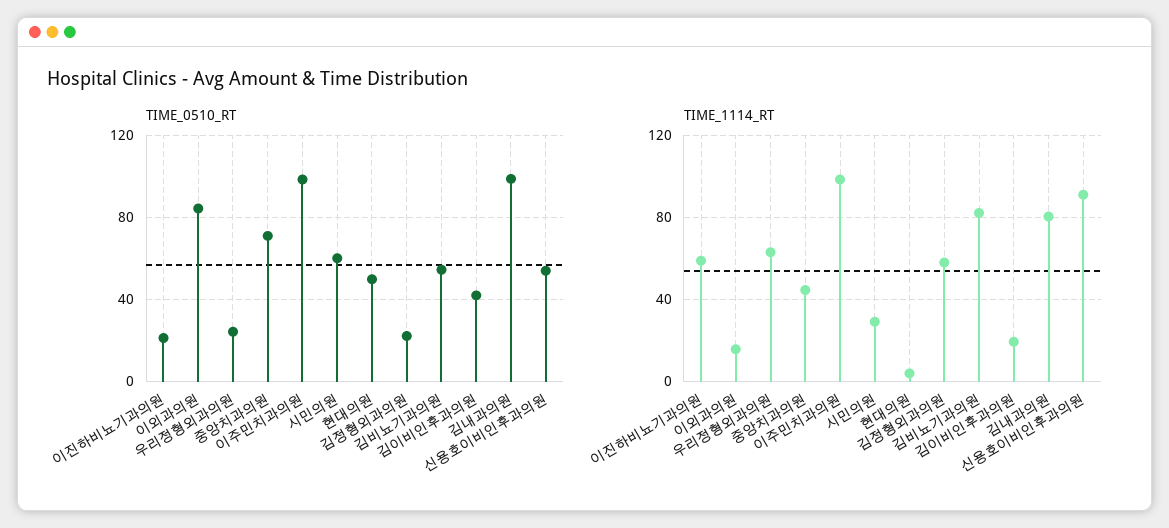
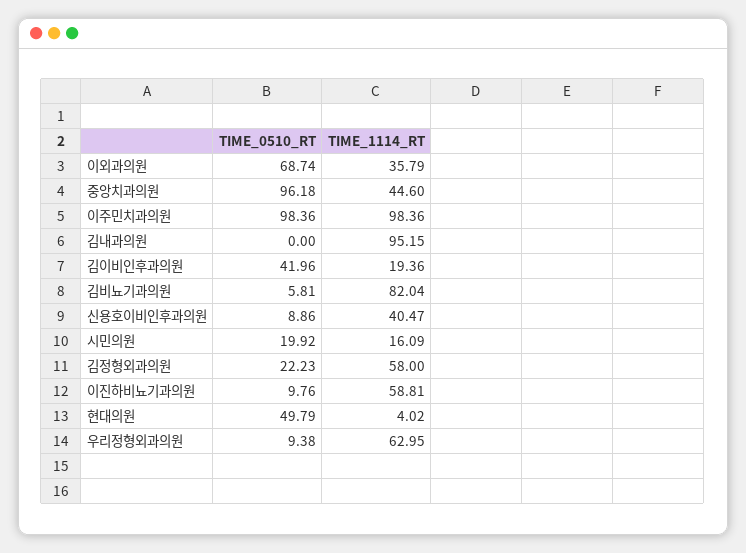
TIME_0510_RT, 이진하비뇨기과의원: 20 -> 9.76
TIME_0510_RT, 이외과의원: 85 -> 68.74
TIME_0510_RT, 우리정형외과의원: 25 -> 9.38
TIME_0510_RT, 중앙치과의원: 70 -> 96.18
TIME_0510_RT, 시민의원: 60 -> 19.92
TIME_0510_RT, 김비뇨기과의원: 55 -> 5.81
TIME_0510_RT, 김내과의원: 100 -> 0
TIME_0510_RT, 신용호이비인후과의원: 55 -> 8.86
TIME_1114_RT, 이외과의원: 15 -> 35.79
TIME_1114_RT, 시민의원: 30 -> 16.09
TIME_1114_RT, 김내과의원: 80 -> 95.15
TIME_1114_RT, 신용호이비인후과의원: 90 -> 40.47

